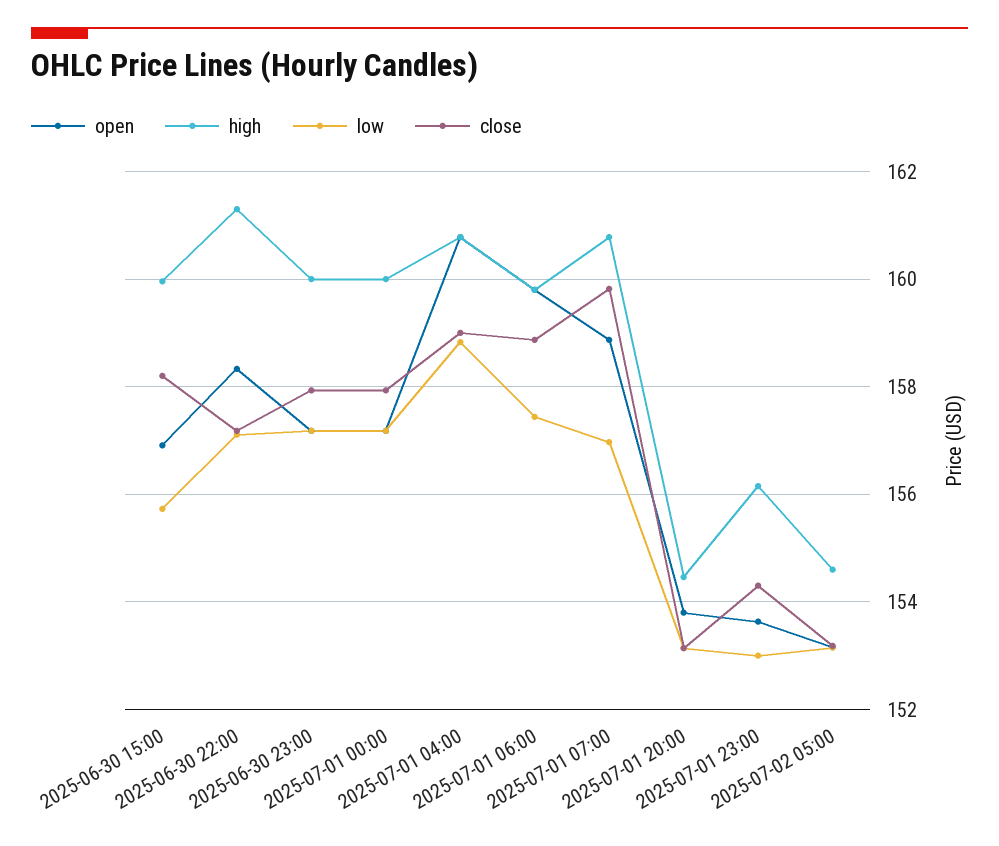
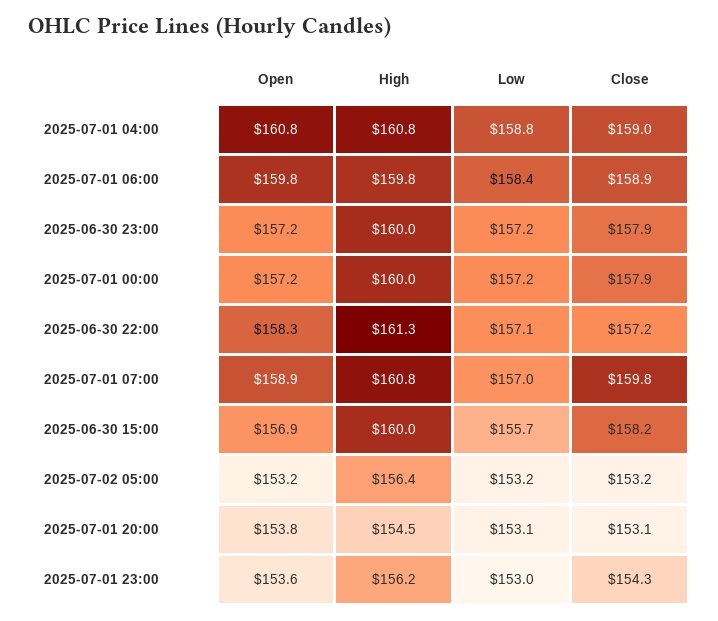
low, 2025-07-01 06:00: 157.4 -> 158.4
high, 2025-07-02 05:00: 154.6 -> 156.4

